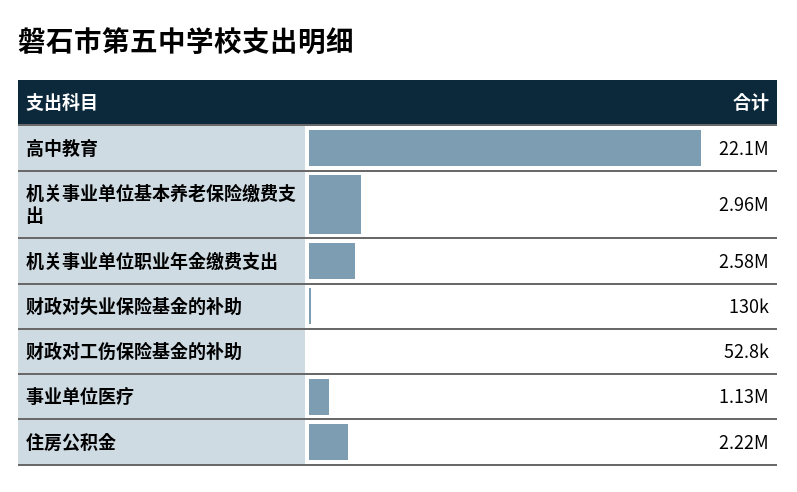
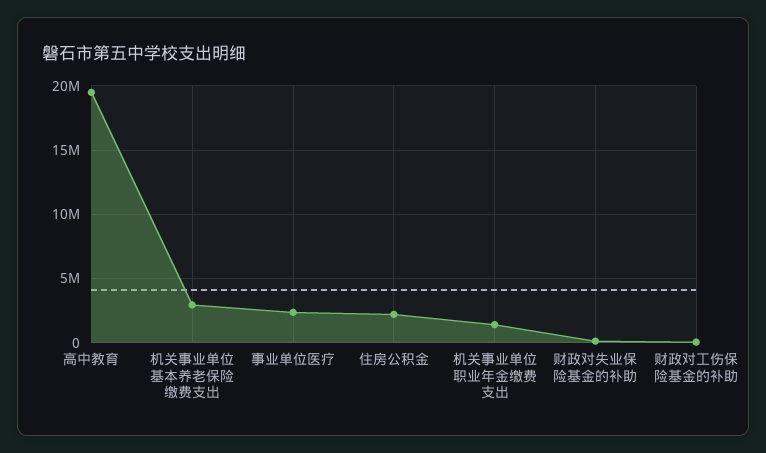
高中教育: 22100000 -> 19500000
机关事业单位职业年金缴费支出: 2580000 -> 1500000
事业单位医疗: 1130000 -> 2500000

